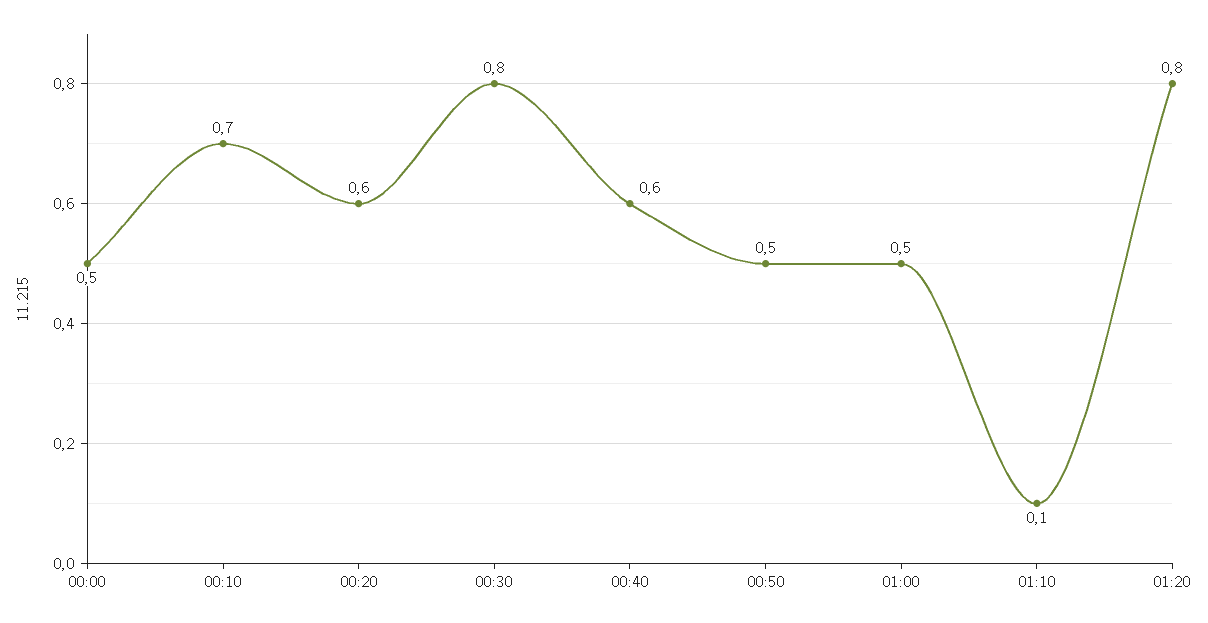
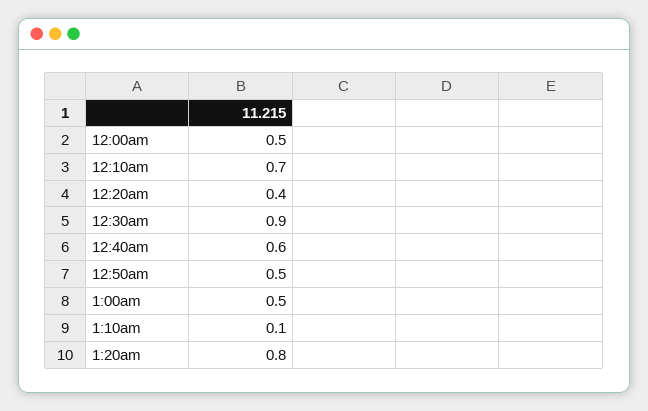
00:20: 0.6 -> 0.4
00:30: 0.8 -> 0.9

